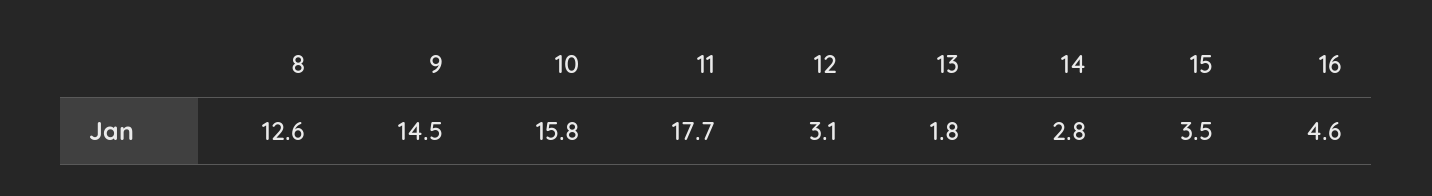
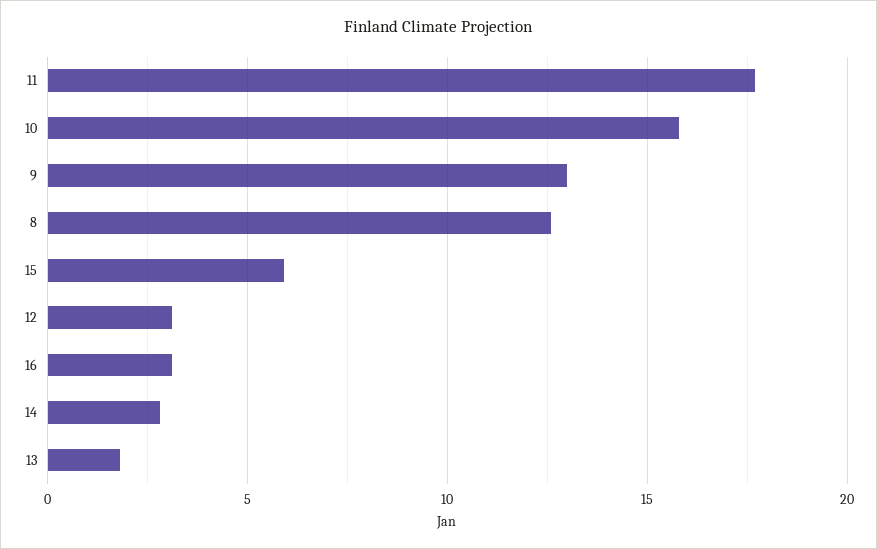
9: 14.5 -> 13
15: 3.5 -> 6
16: 4.6 -> 3

